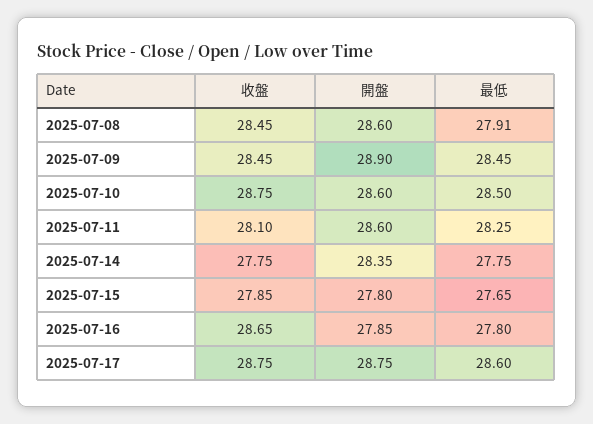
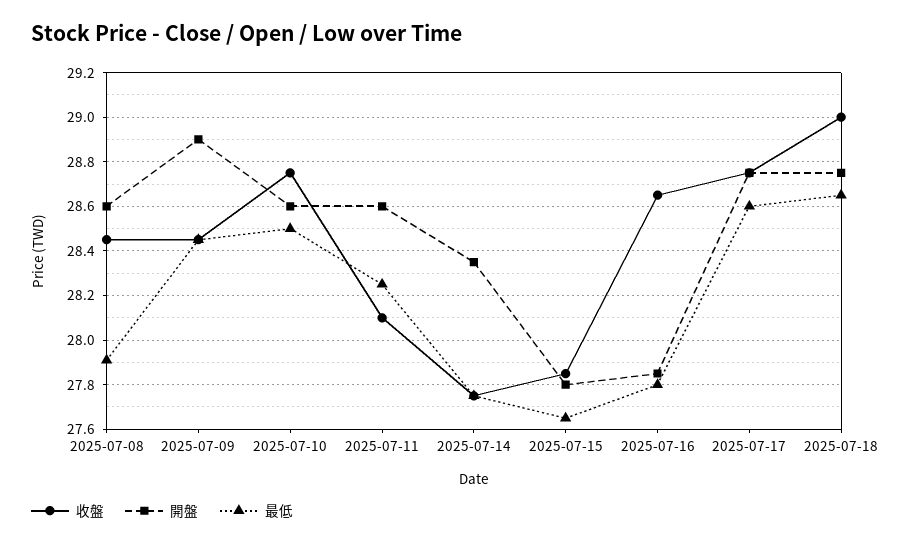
收盤, 2025-07-18: none -> 29
開盤, 2025-07-18: none -> 28.75
最低, 2025-07-18: none -> 28.65

